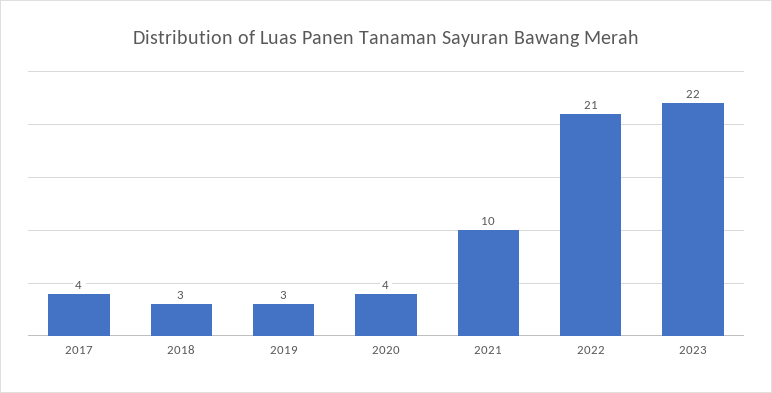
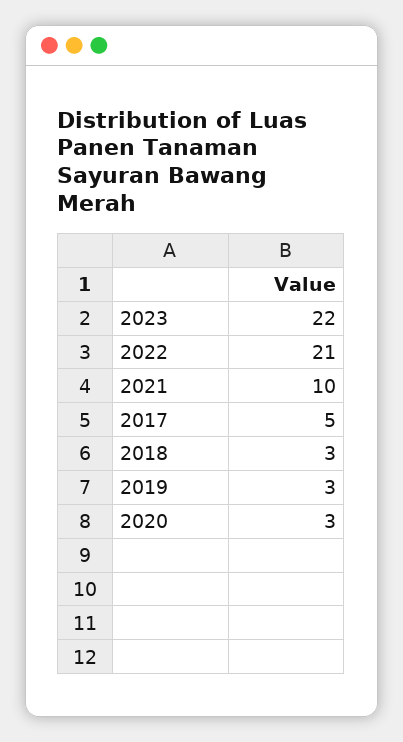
2017: 4 -> 5
2020: 4 -> 3

